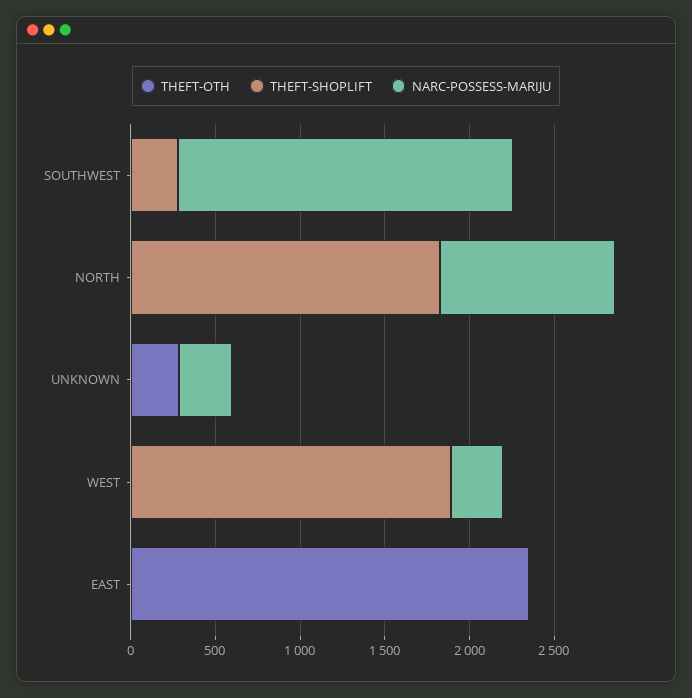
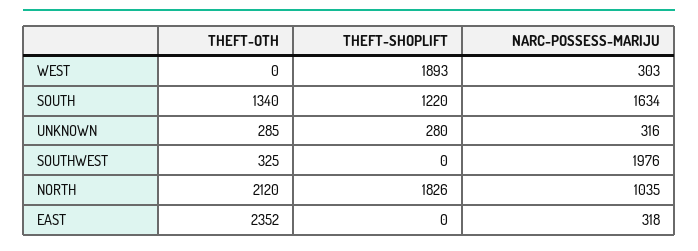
THEFT-OTH, SOUTHWEST: 0 -> 325
THEFT-SHOPLIFT, SOUTHWEST: 300 -> 0
THEFT-OTH, NORTH: 0 -> 2120
THEFT-SHOPLIFT, UNKNOWN: 0 -> 280
NARC-POSSESS-MARIJU, EAST: 0 -> 318
THEFT-OTH, SOUTH: none -> 1340
THEFT-SHOPLIFT, SOUTH: none -> 1220
NARC-POSSESS-MARIJU, SOUTH: none -> 1634

